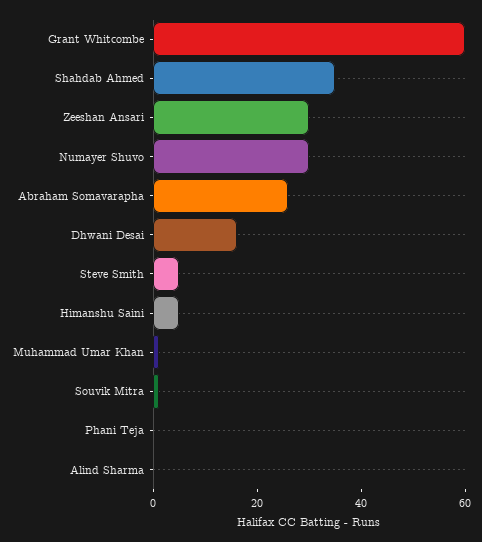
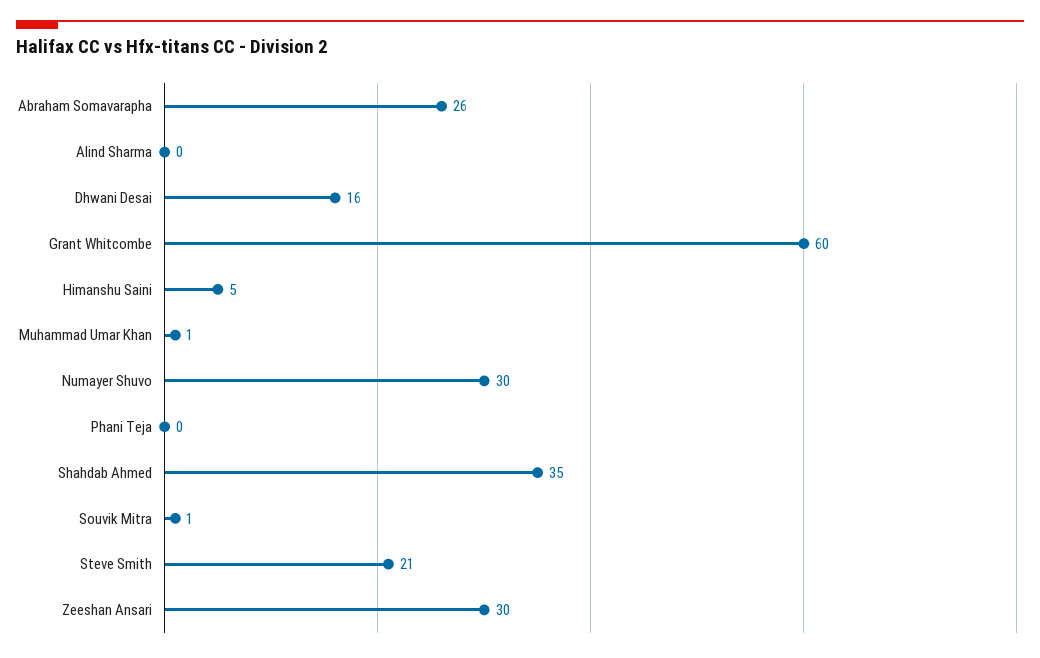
Steve Smith: 5 -> 21

